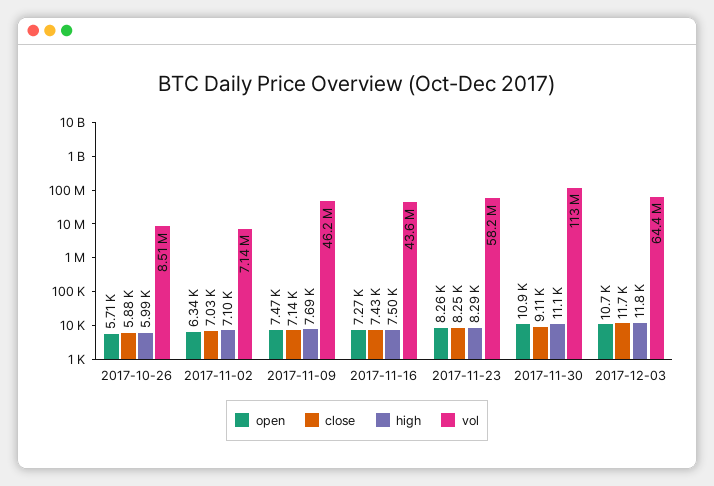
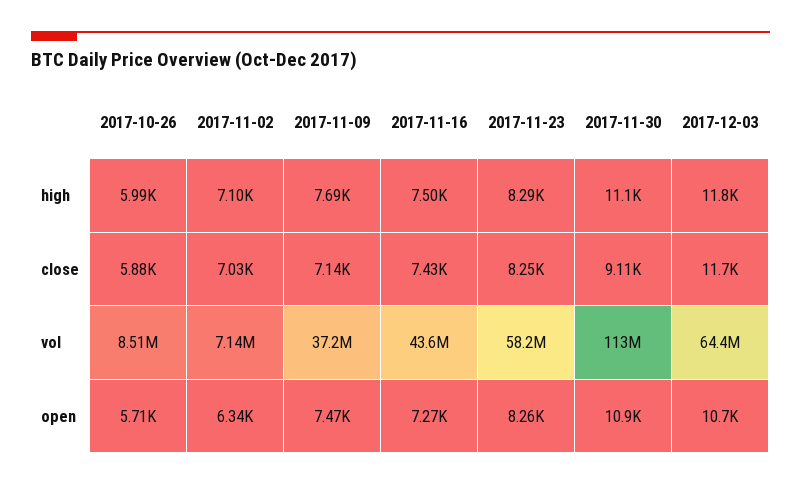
vol, 2017-11-09: 46200000 -> 37200000

